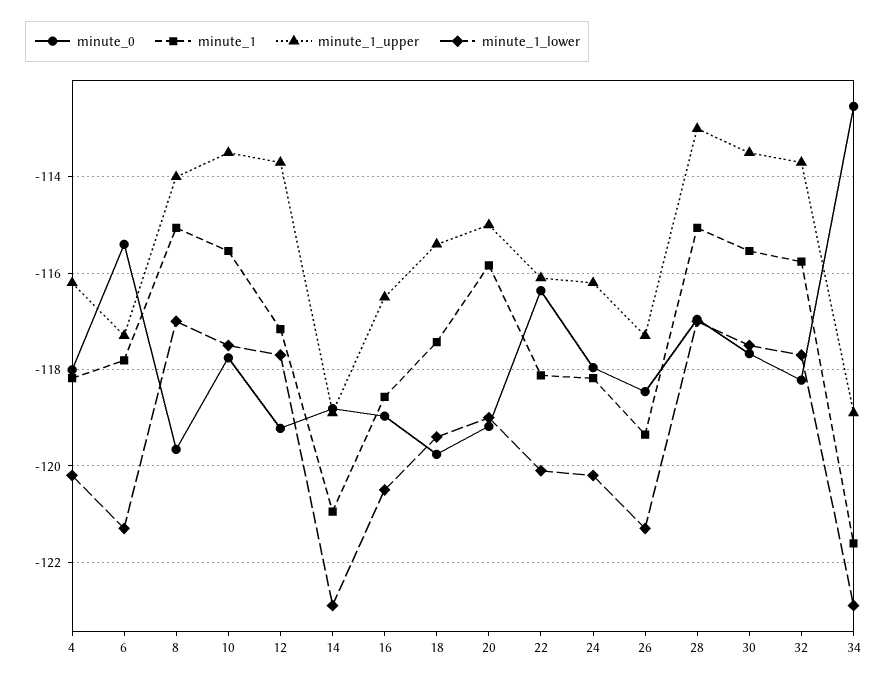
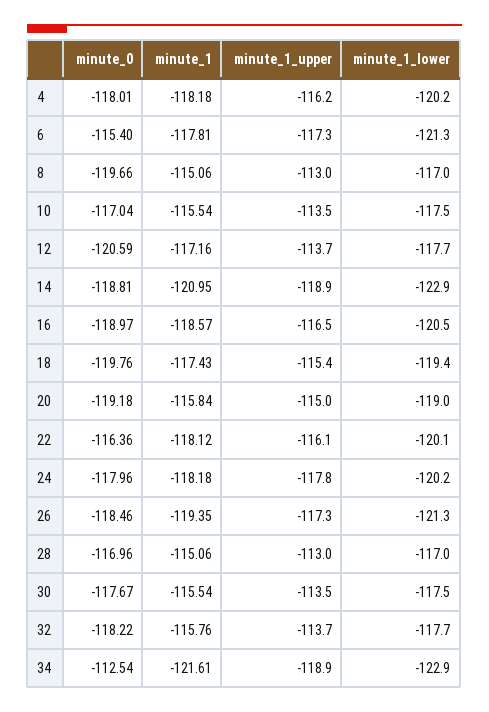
minute_1_upper, 8: -114 -> -113
minute_0, 10: -117.8 -> -117.04
minute_0, 12: -119.2 -> -120.59
minute_1_upper, 24: -116.2 -> -117.8

